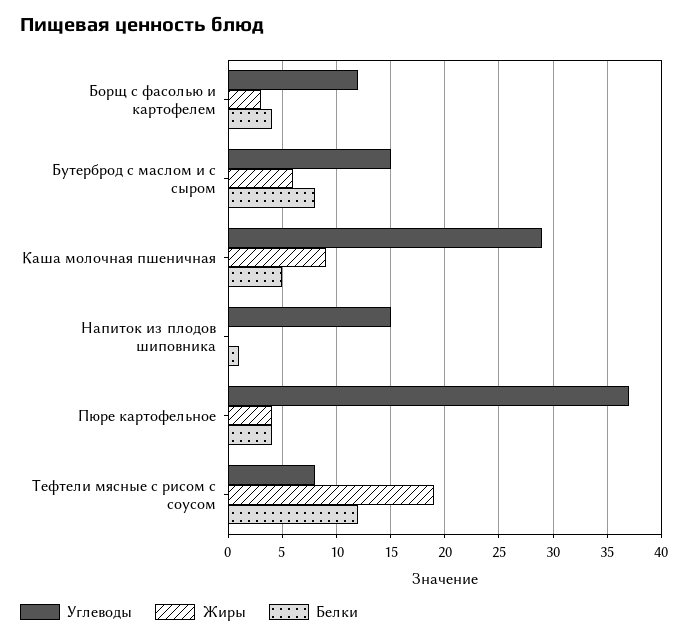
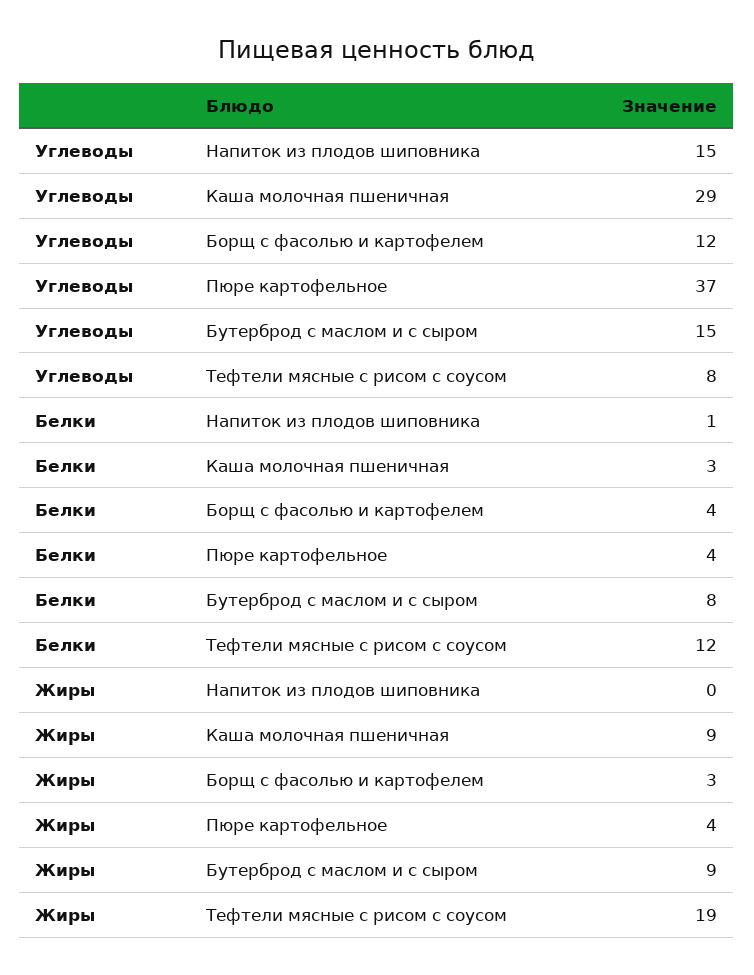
Жиры, Бутерброд с маслом и с сыром: 6 -> 9
Белки, Каша молочная пшеничная: 5 -> 3

